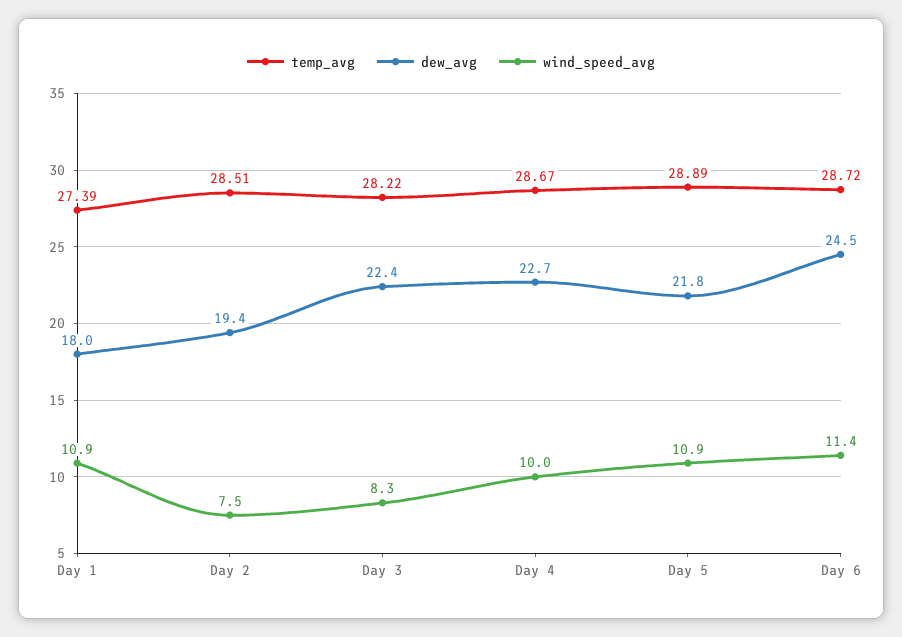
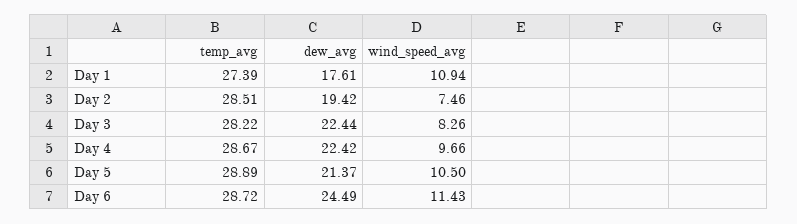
dew_avg, Day 1: 18 -> 17.61
dew_avg, Day 4: 22.7 -> 22.42
wind_speed_avg, Day 4: 10 -> 9.66
dew_avg, Day 5: 21.8 -> 21.37
wind_speed_avg, Day 5: 10.9 -> 10.5

